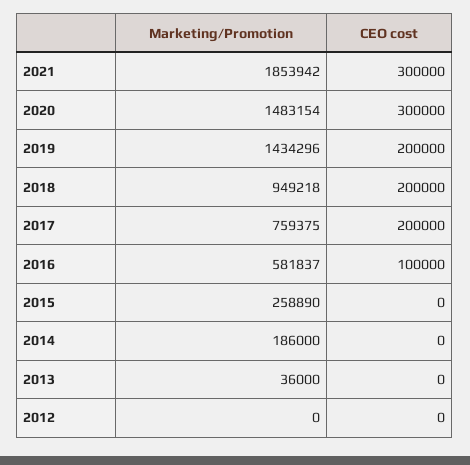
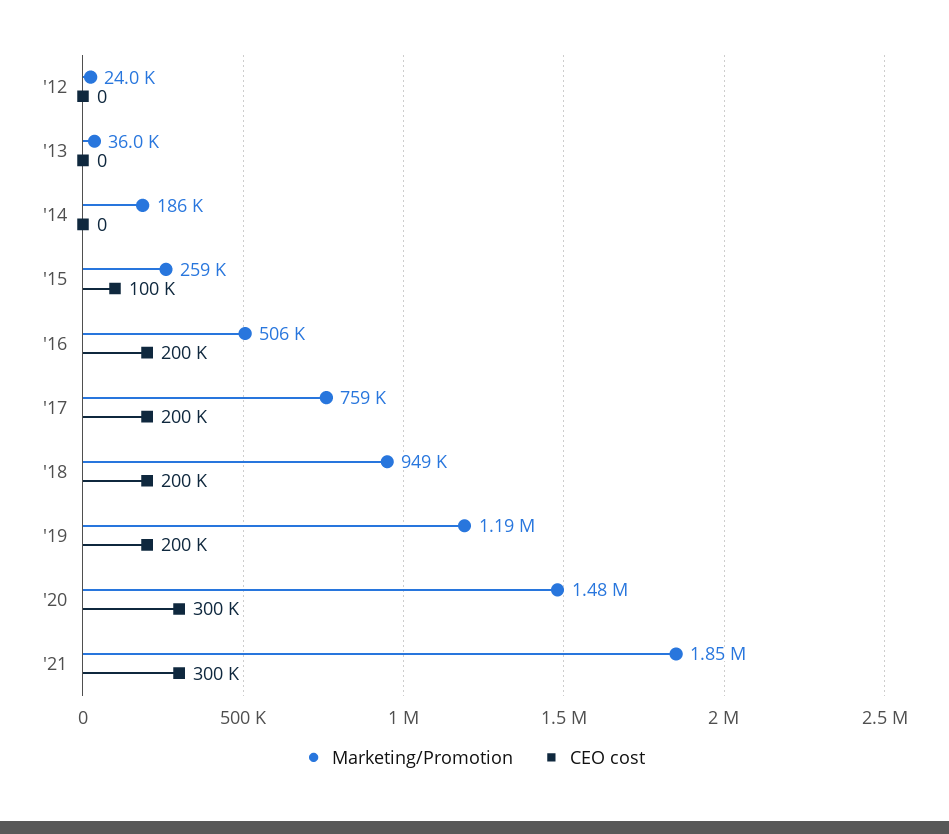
Marketing/Promotion, 2019: 1434296 -> 1190000
Marketing/Promotion, 2016: 581837 -> 506000
CEO cost, 2016: 100000 -> 200000
CEO cost, 2015: 0 -> 100000
Marketing/Promotion, 2012: 0 -> 24000

